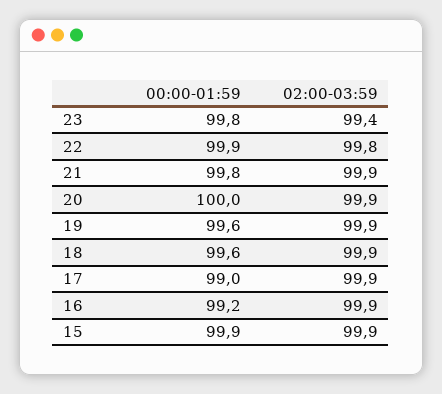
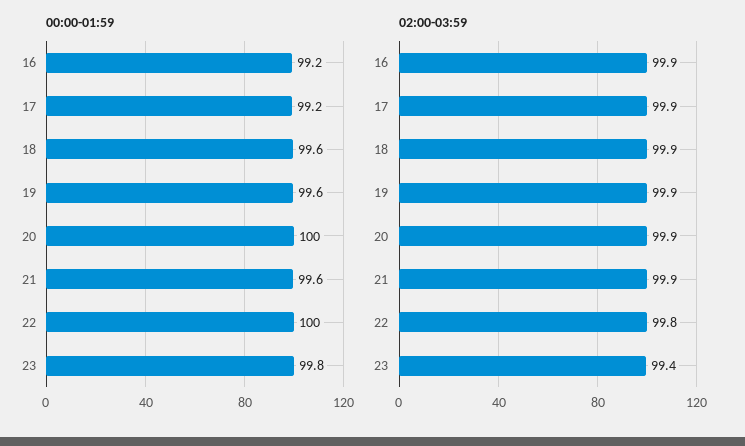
00:00-01:59, 22: 99.9 -> 100
00:00-01:59, 21: 99.8 -> 99.6
00:00-01:59, 17: 99 -> 99.2
00:00-01:59, 15: 99.9 -> none
02:00-03:59, 15: 99.9 -> none

